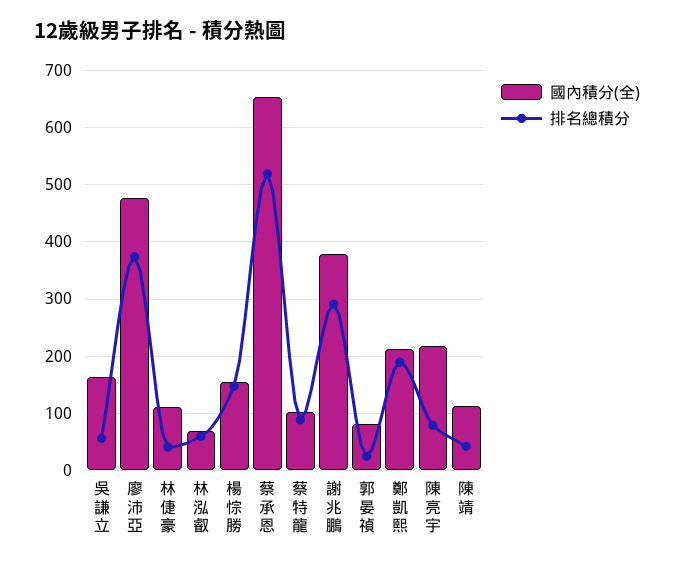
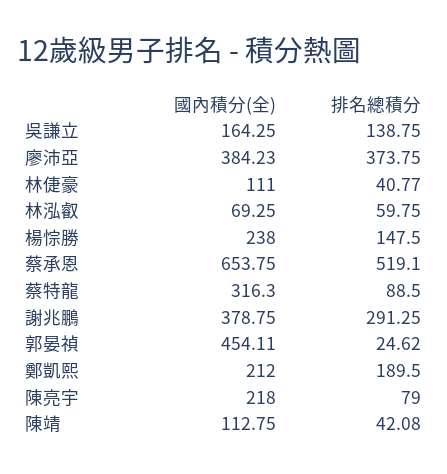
排名總積分, 吳謙立: 60 -> 138.75
國內積分(全), 廖沛亞: 480 -> 384.23
國內積分(全), 楊悰勝: 160 -> 238
國內積分(全), 蔡特龍: 100 -> 316.3
國內積分(全), 郭晏禎: 80 -> 454.11

